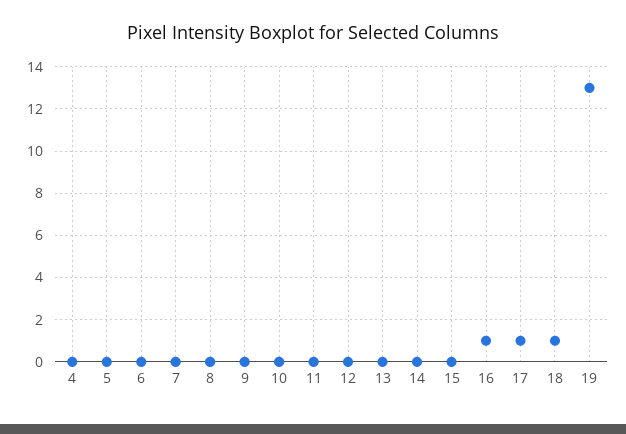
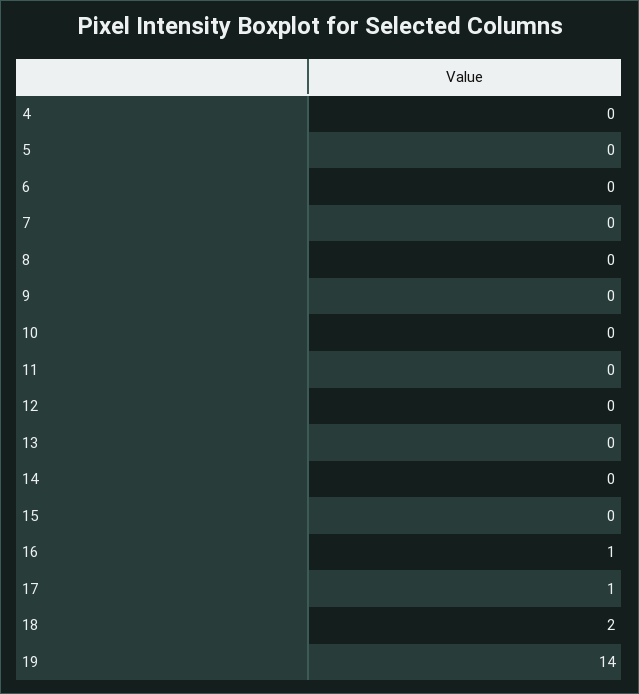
18: 1 -> 2
19: 13 -> 14

